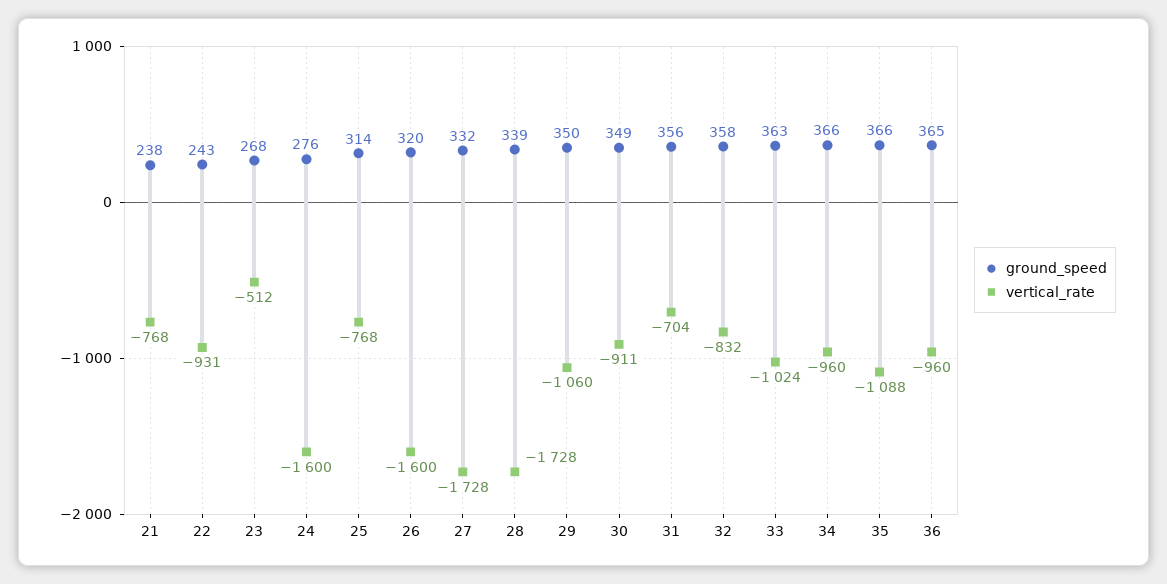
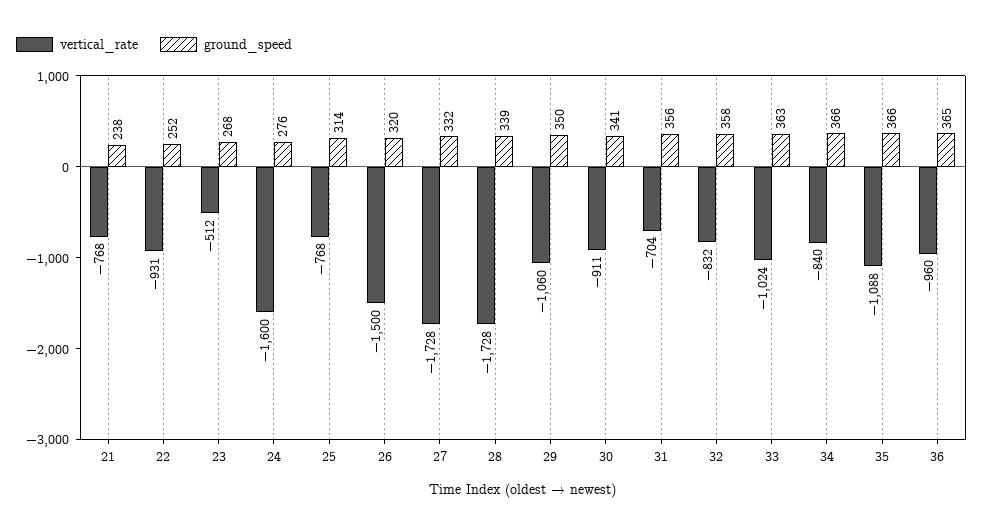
ground_speed, 22: 243 -> 252
vertical_rate, 26: -1600 -> -1500
ground_speed, 30: 349 -> 341
vertical_rate, 34: -960 -> -840

